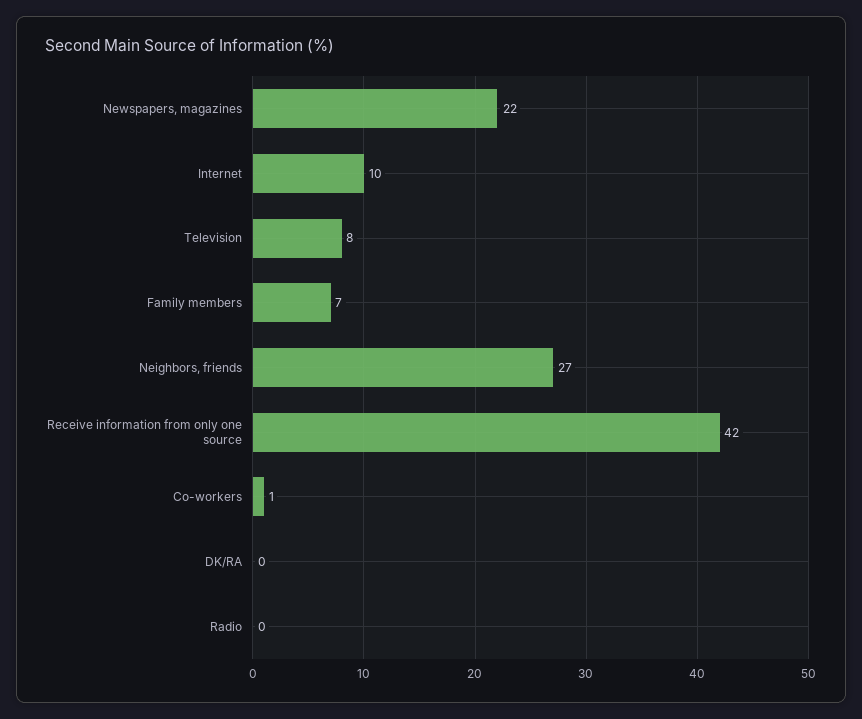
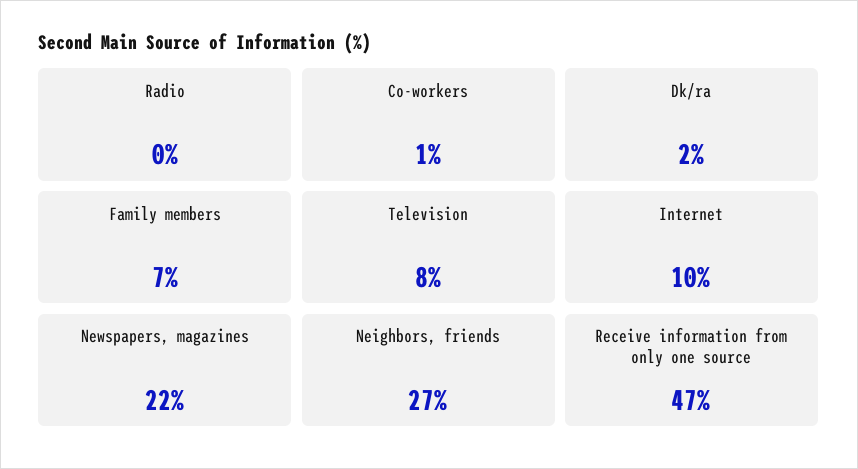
Receive information from only one source: 42 -> 47
DK/RA: 0 -> 2

